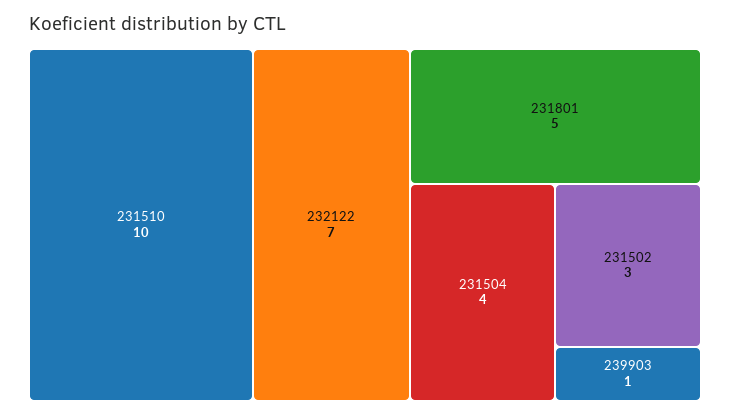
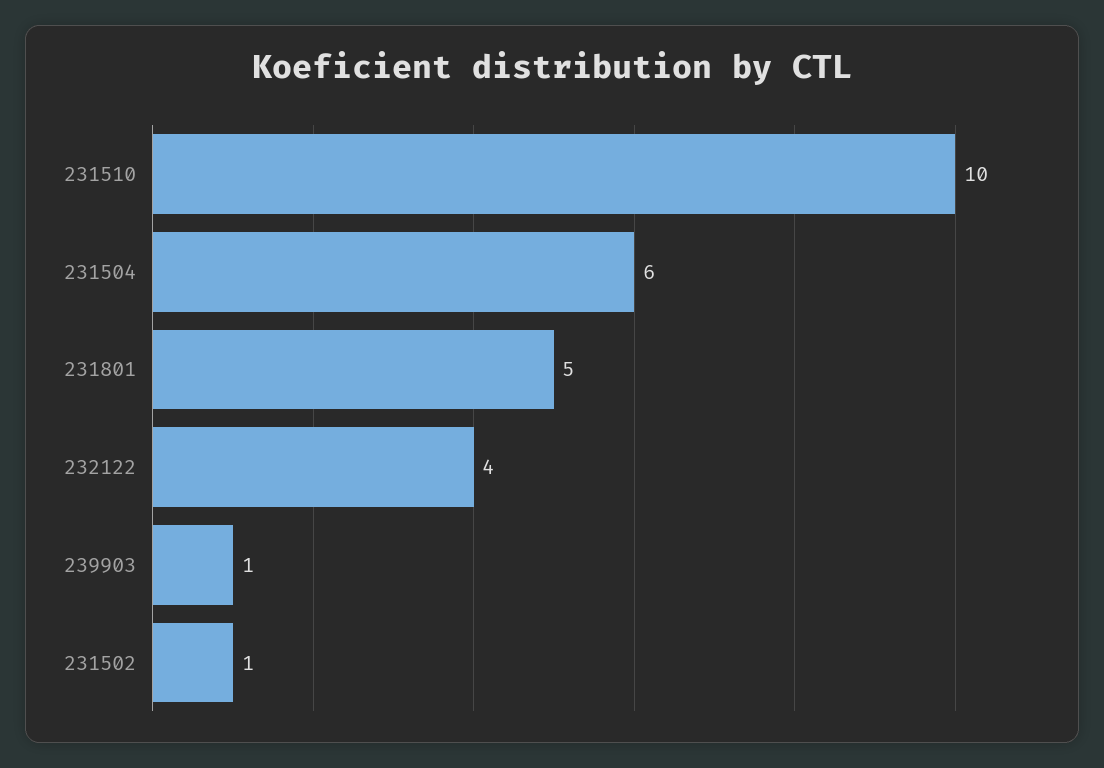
232122: 7 -> 4
231504: 4 -> 6
231502: 3 -> 1

